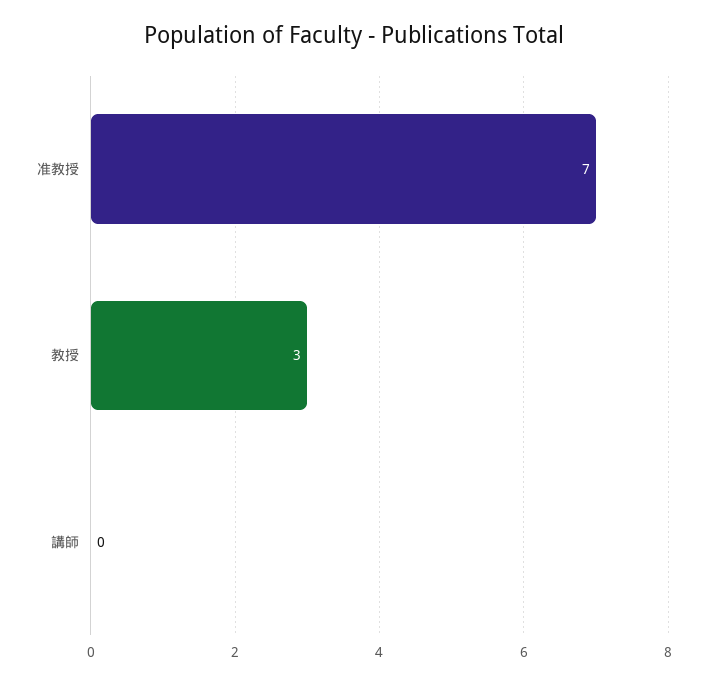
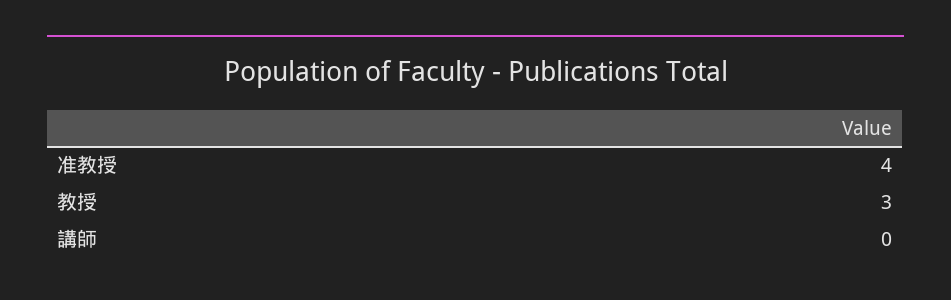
准教授: 7 -> 4

